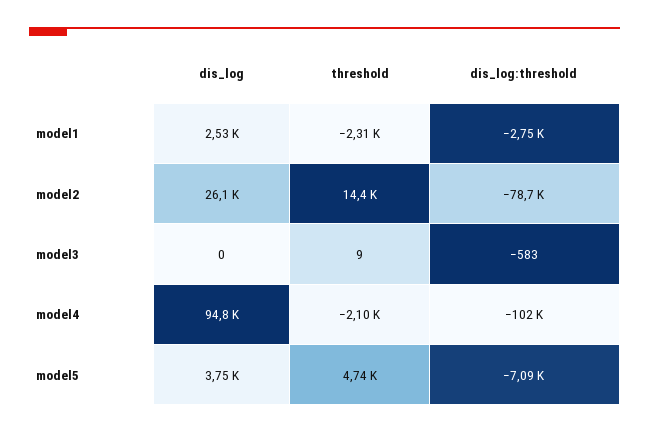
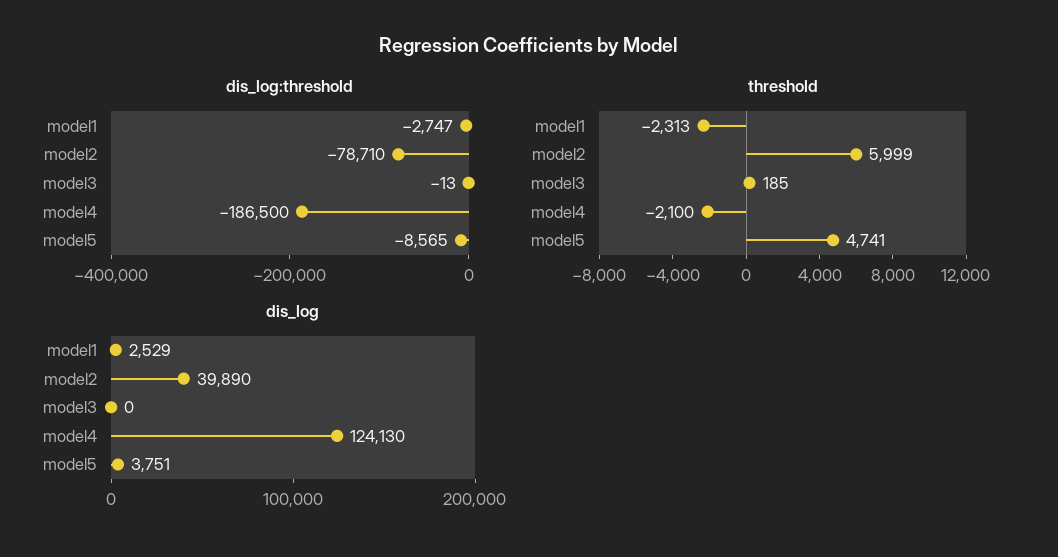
dis_log, model2: 26100 -> 39890
threshold, model2: 14400 -> 5999
threshold, model3: 9 -> 185
dis_log:threshold, model3: -583 -> -13
dis_log, model4: 94800 -> 124130
dis_log:threshold, model4: -102000 -> -186500
dis_log:threshold, model5: -7090 -> -8565

